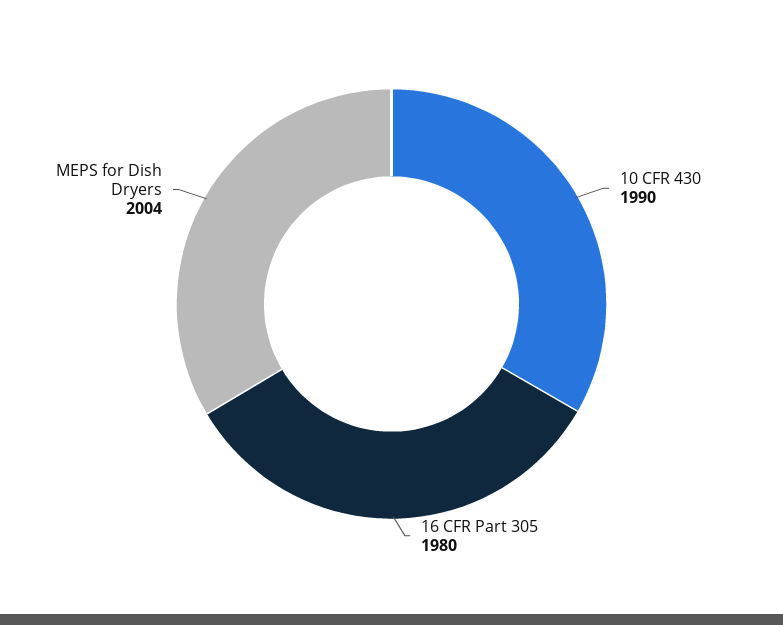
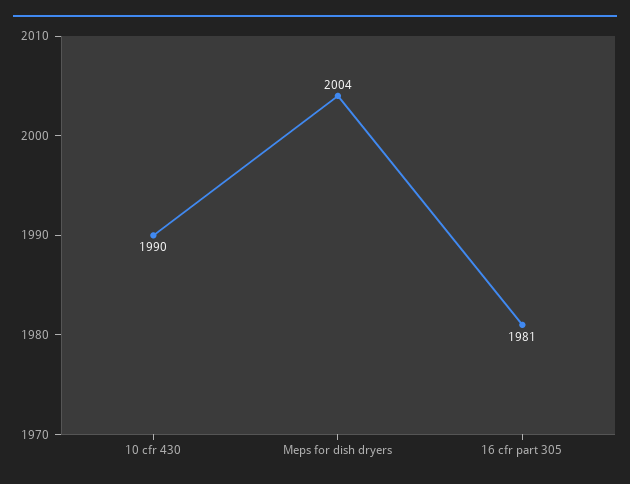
16 CFR Part 305: 1980 -> 1981

